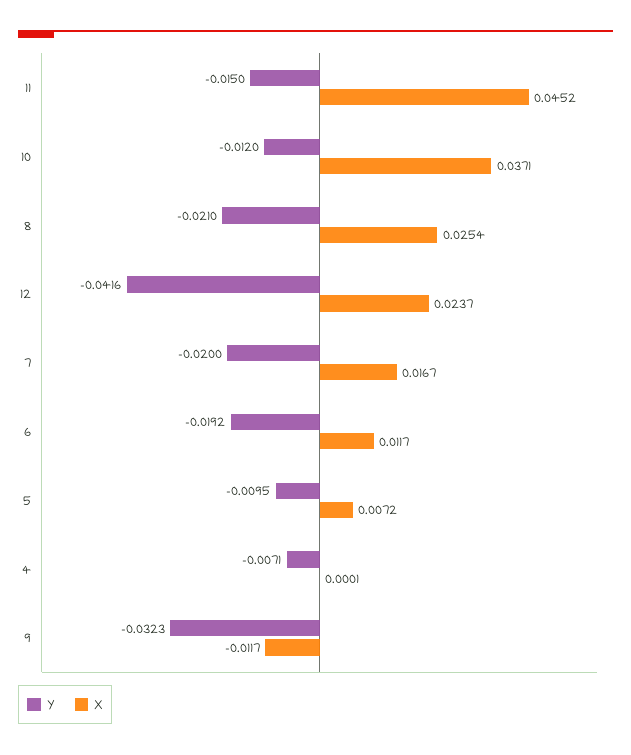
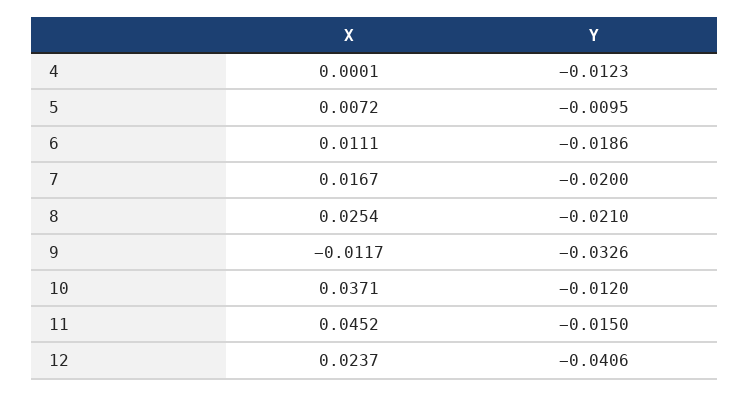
Y, 12: -0.0416 -> -0.0406
Y, 6: -0.0192 -> -0.0186
X, 6: 0.0117 -> 0.0111
Y, 4: -0.0071 -> -0.0123
Y, 9: -0.0323 -> -0.0326

